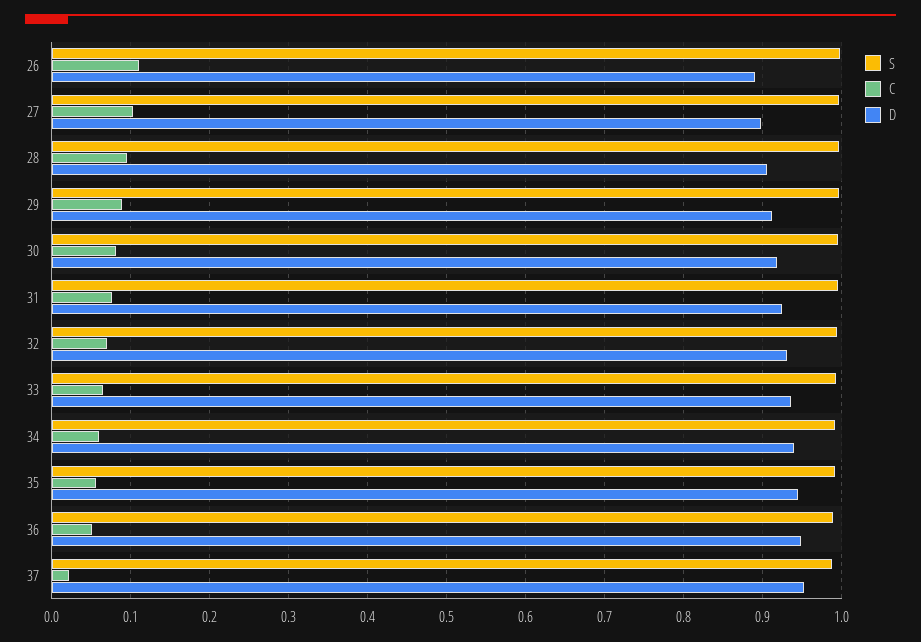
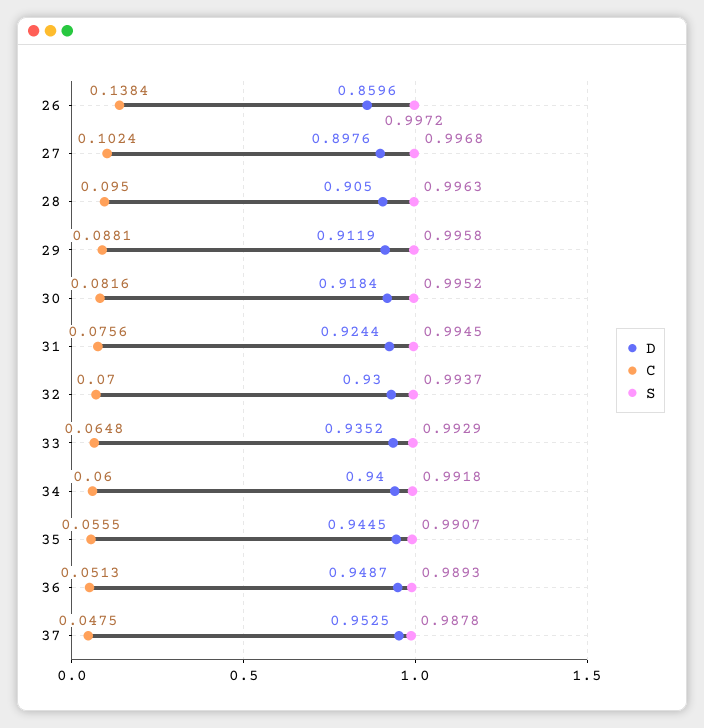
C, 26: 0.11 -> 0.1384
D, 26: 0.89 -> 0.8596
C, 37: 0.02 -> 0.0475

